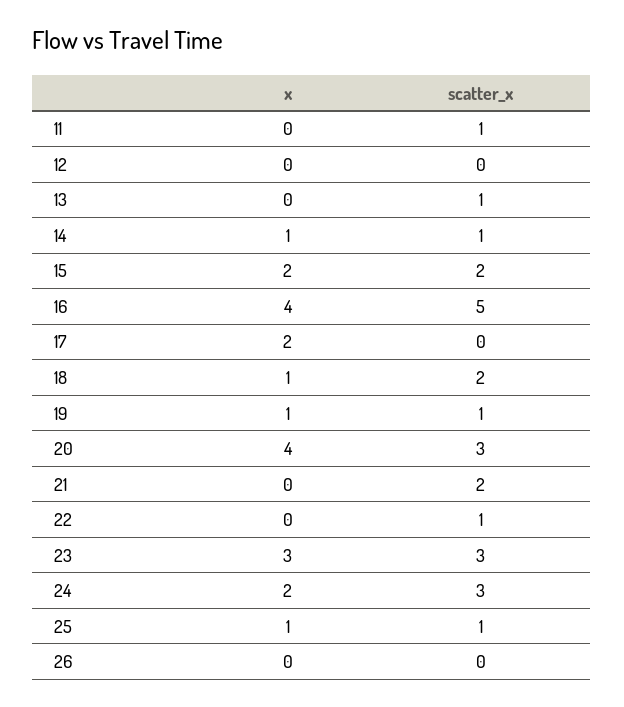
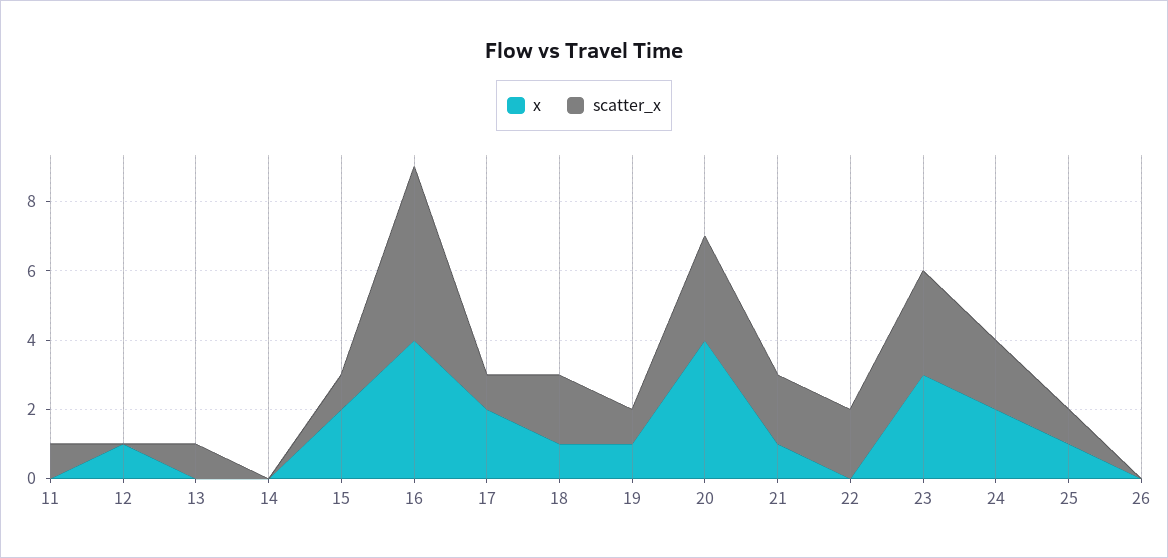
x, 12: 0 -> 1
x, 14: 1 -> 0
scatter_x, 14: 1 -> 0
scatter_x, 15: 2 -> 1
scatter_x, 17: 0 -> 1
x, 21: 0 -> 1
scatter_x, 22: 1 -> 2
scatter_x, 24: 3 -> 2

